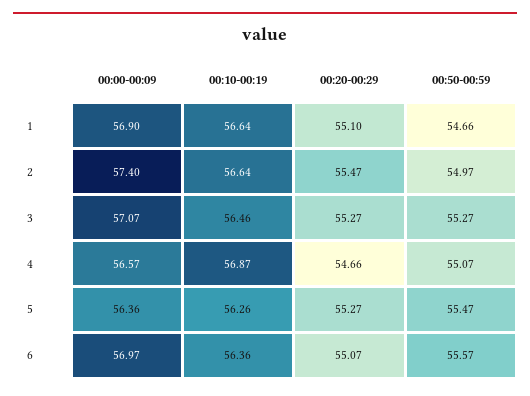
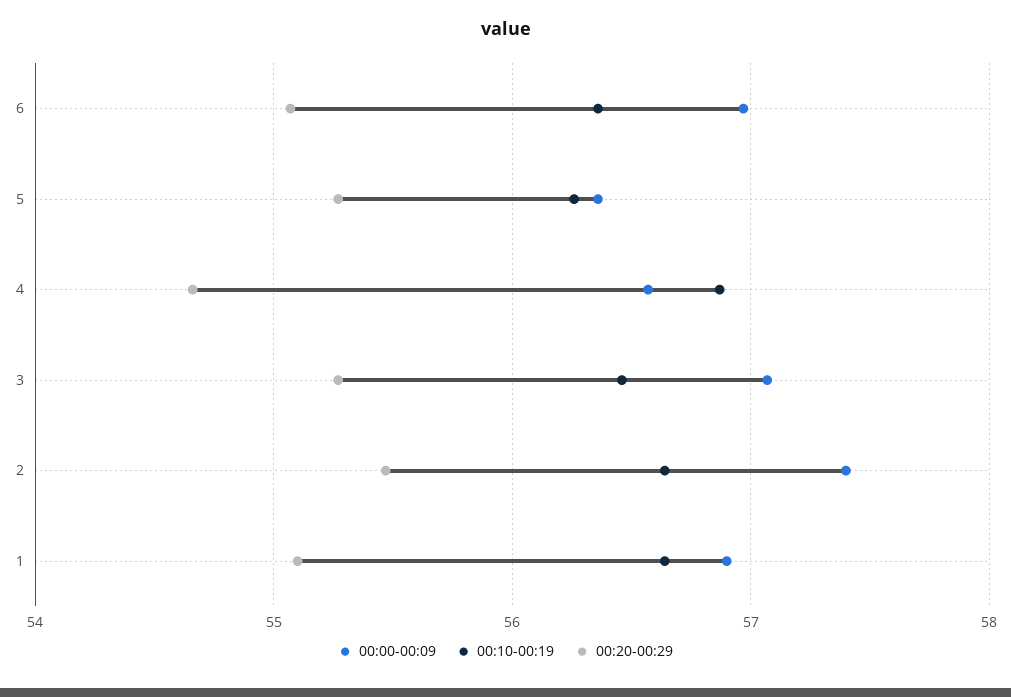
00:50-00:59, 1: 54.66 -> none
00:50-00:59, 2: 54.97 -> none
00:50-00:59, 3: 55.27 -> none
00:50-00:59, 4: 55.07 -> none
00:50-00:59, 5: 55.47 -> none
00:50-00:59, 6: 55.57 -> none

